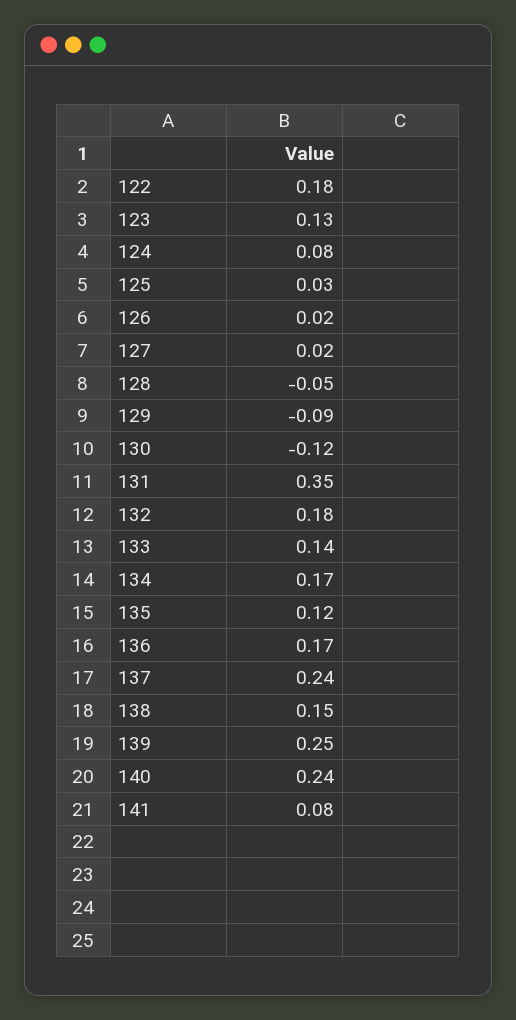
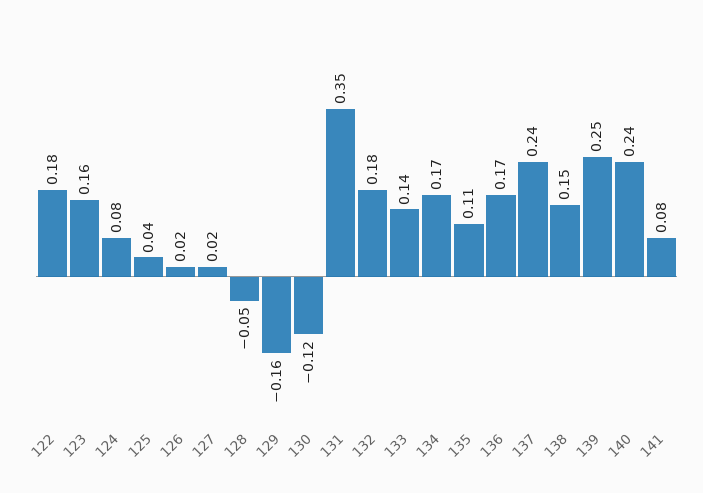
123: 0.13 -> 0.16
125: 0.03 -> 0.04
129: -0.09 -> -0.16
135: 0.12 -> 0.11

